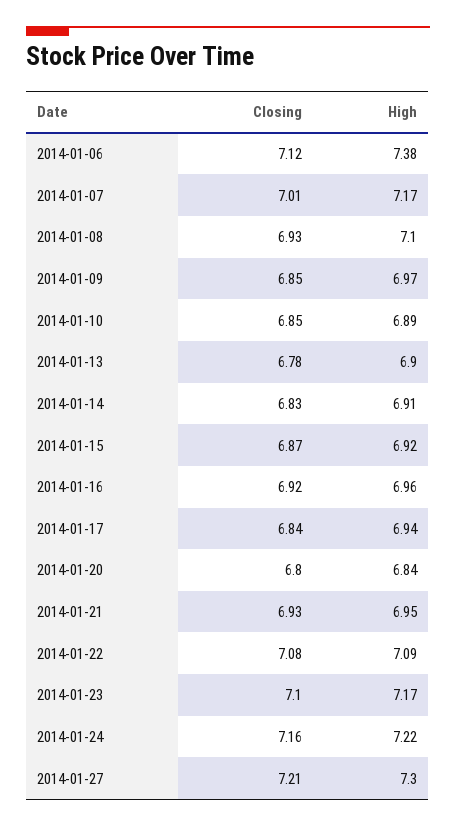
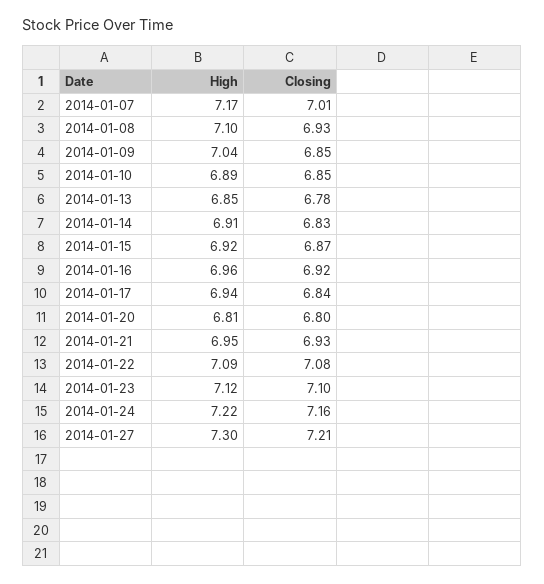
Closing, 2014-01-06: 7.12 -> none
High, 2014-01-06: 7.38 -> none
High, 2014-01-09: 6.97 -> 7.04
High, 2014-01-13: 6.9 -> 6.85
High, 2014-01-20: 6.84 -> 6.81
High, 2014-01-23: 7.17 -> 7.12

